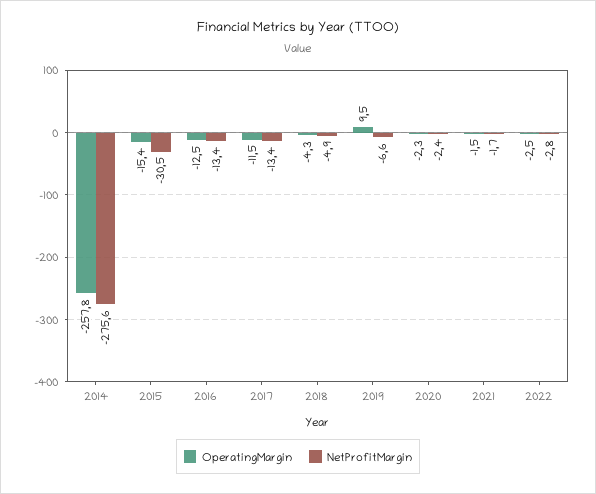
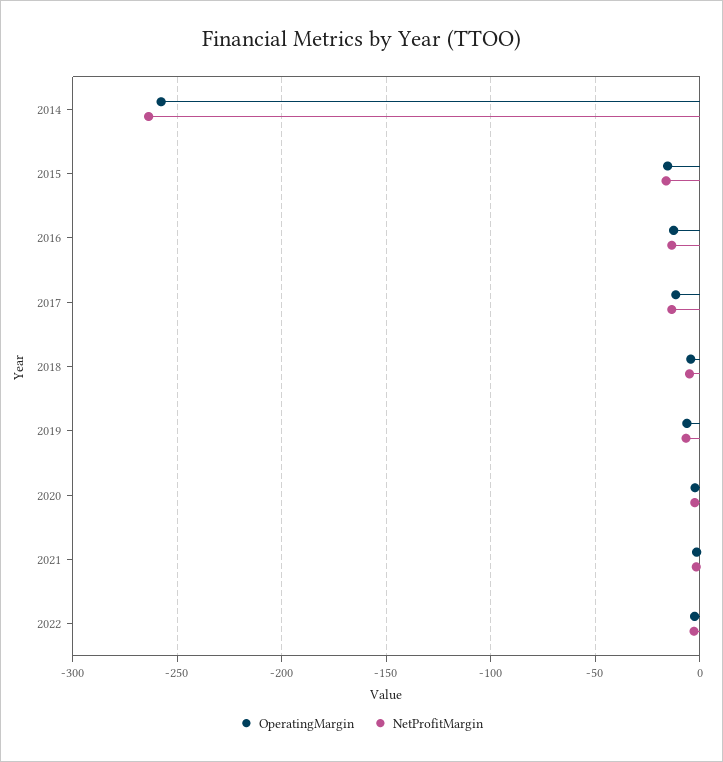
NetProfitMargin, 2014: -275.6 -> -265
NetProfitMargin, 2015: -30.5 -> -15
OperatingMargin, 2019: 9.5 -> -5

